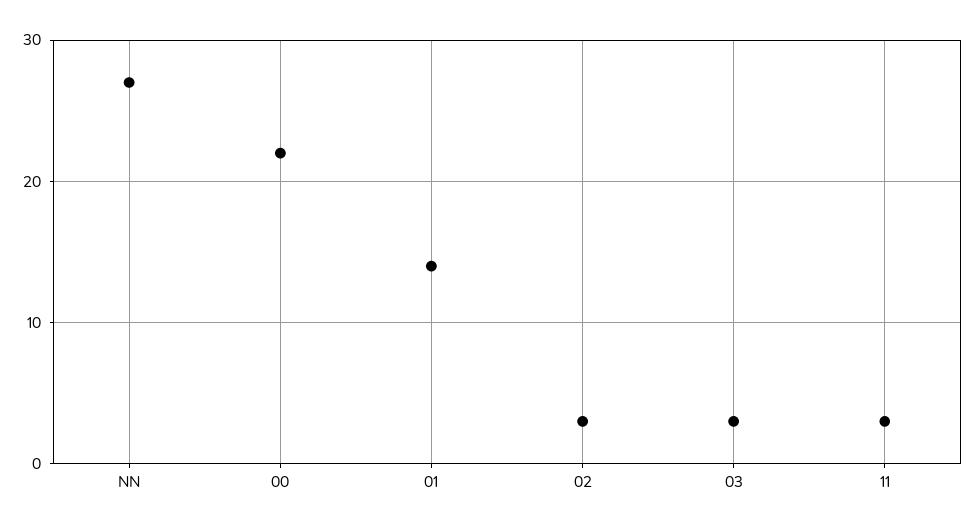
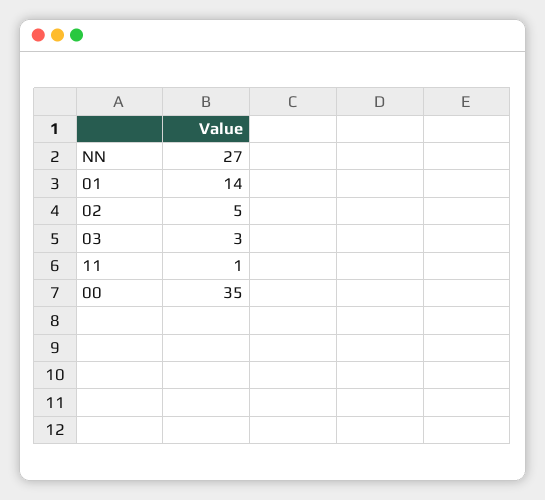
00: 22 -> 35
02: 3 -> 5
11: 3 -> 1

